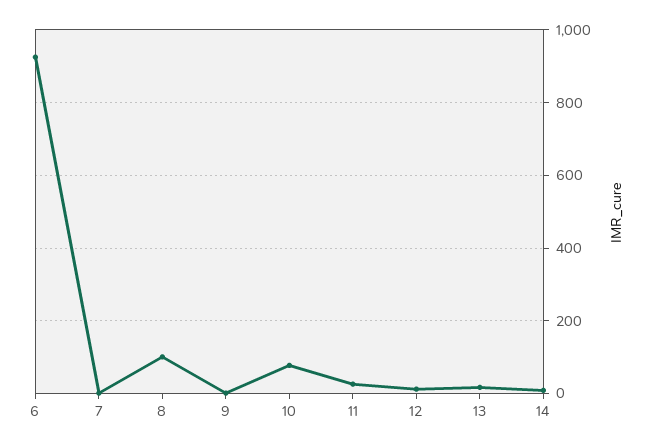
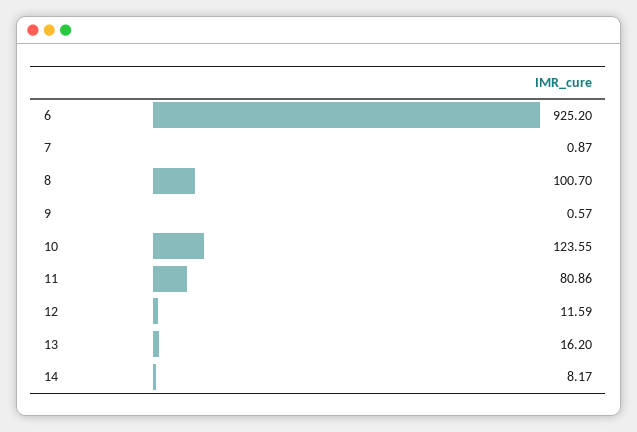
10: 80 -> 123.55
11: 20 -> 80.86

